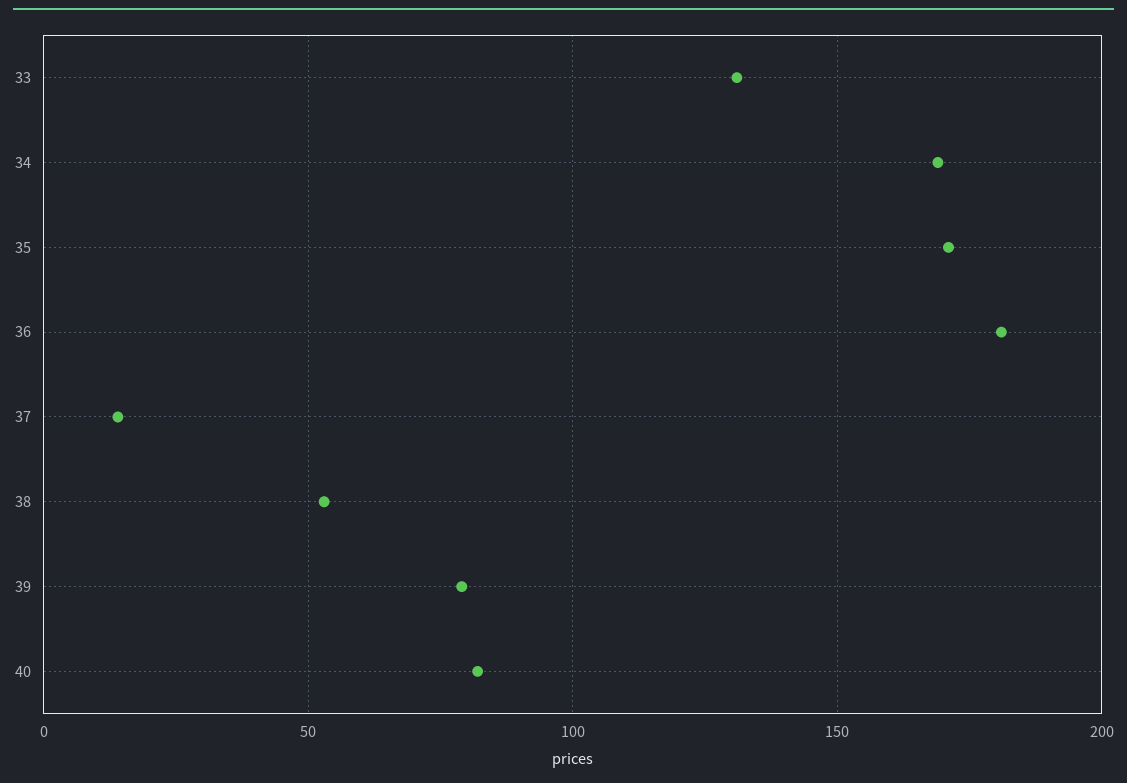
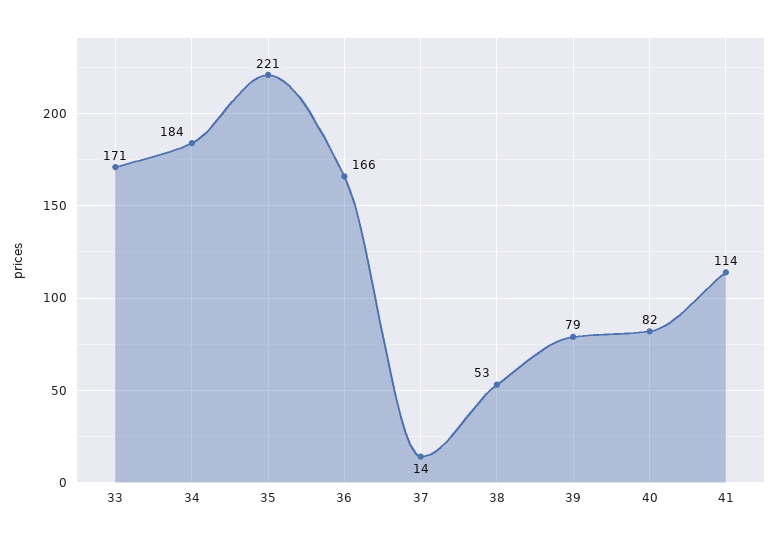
33: 130 -> 171
34: 170 -> 184
35: 170 -> 221
36: 180 -> 166
41: none -> 114

